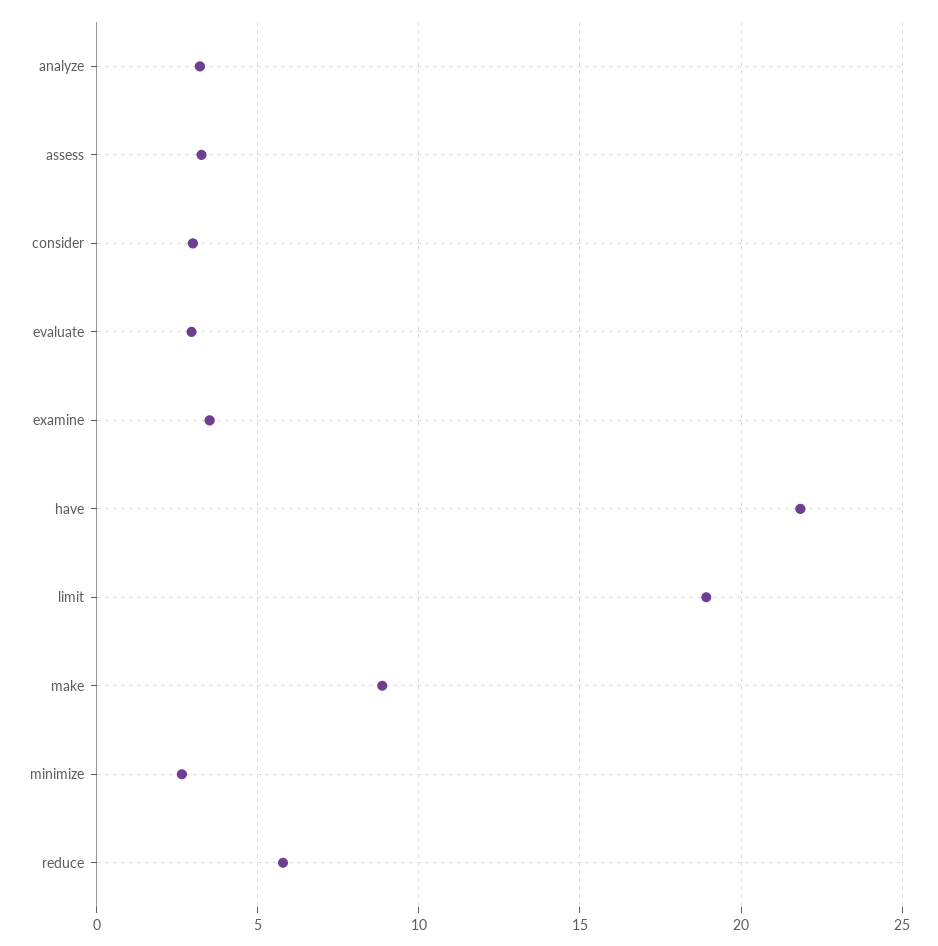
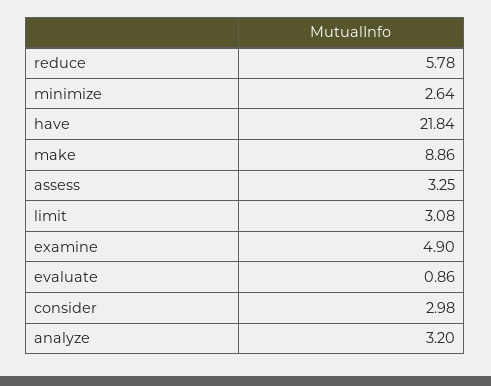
evaluate: 3 -> 0.86
examine: 3.5 -> 4.9
limit: 19 -> 3.08

